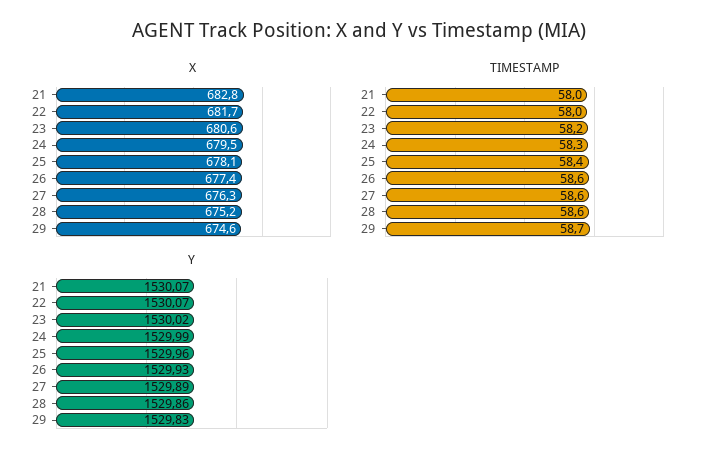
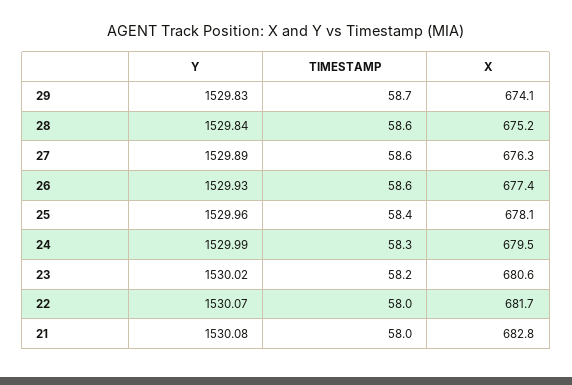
X, 29: 674.6 -> 674.1
Y, 21: 1530.07 -> 1530.08
Y, 28: 1529.86 -> 1529.84

